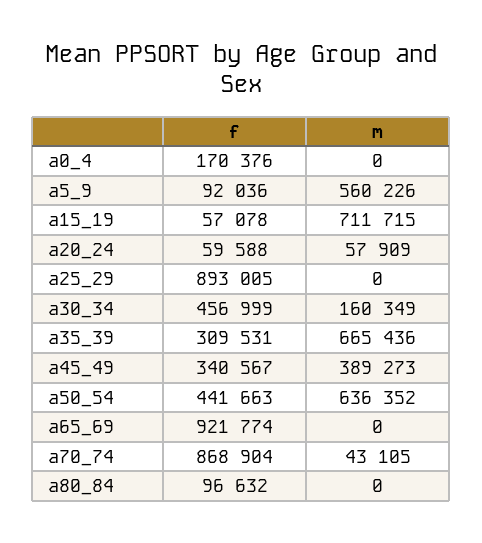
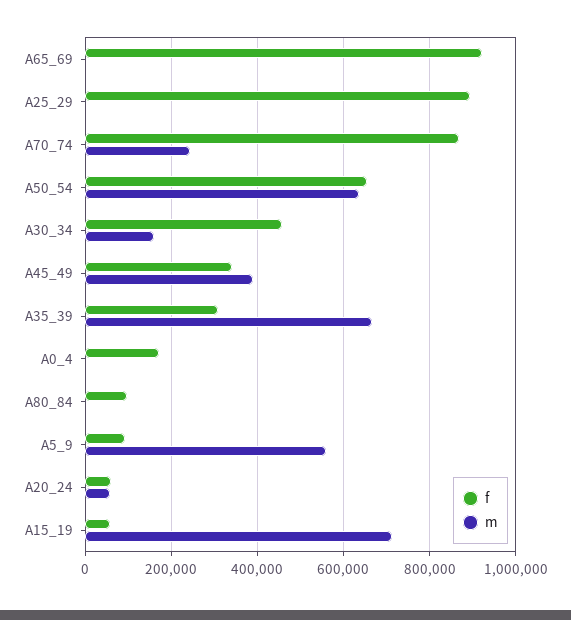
f, a50_54: 441663 -> 660000
m, a70_74: 43105 -> 240000

